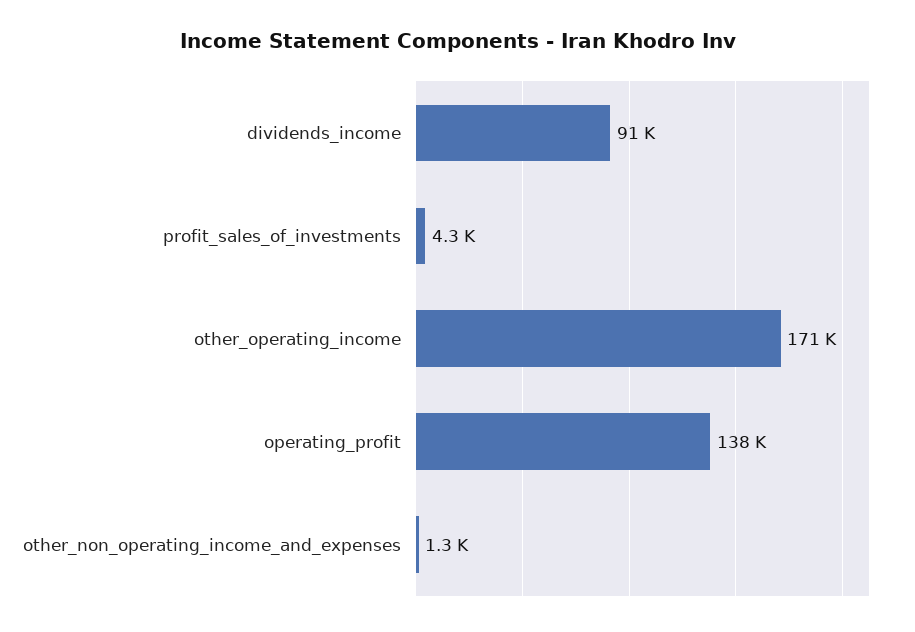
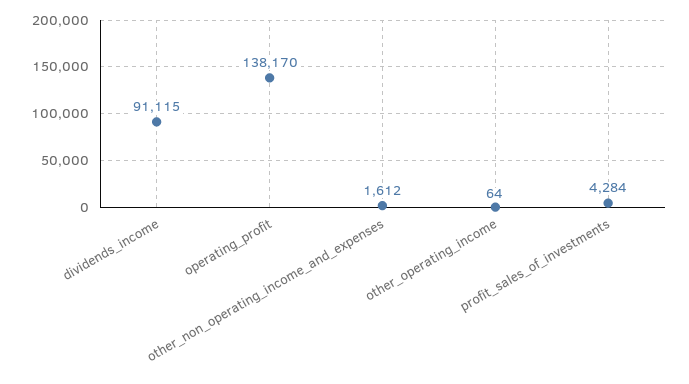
other_operating_income: 171000 -> 64
other_non_operating_income_and_expenses: 1300 -> 1612

